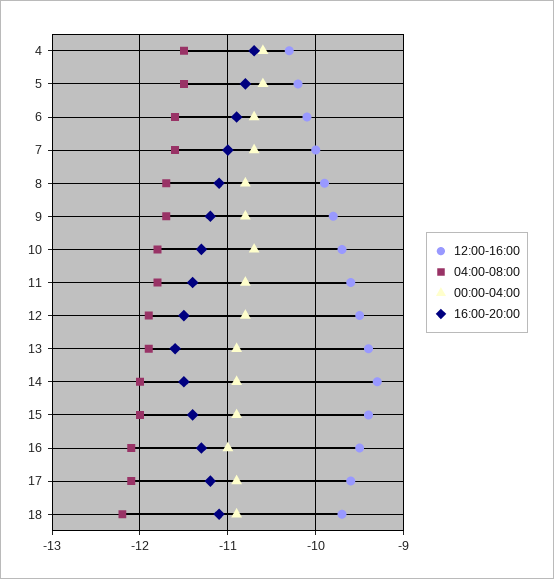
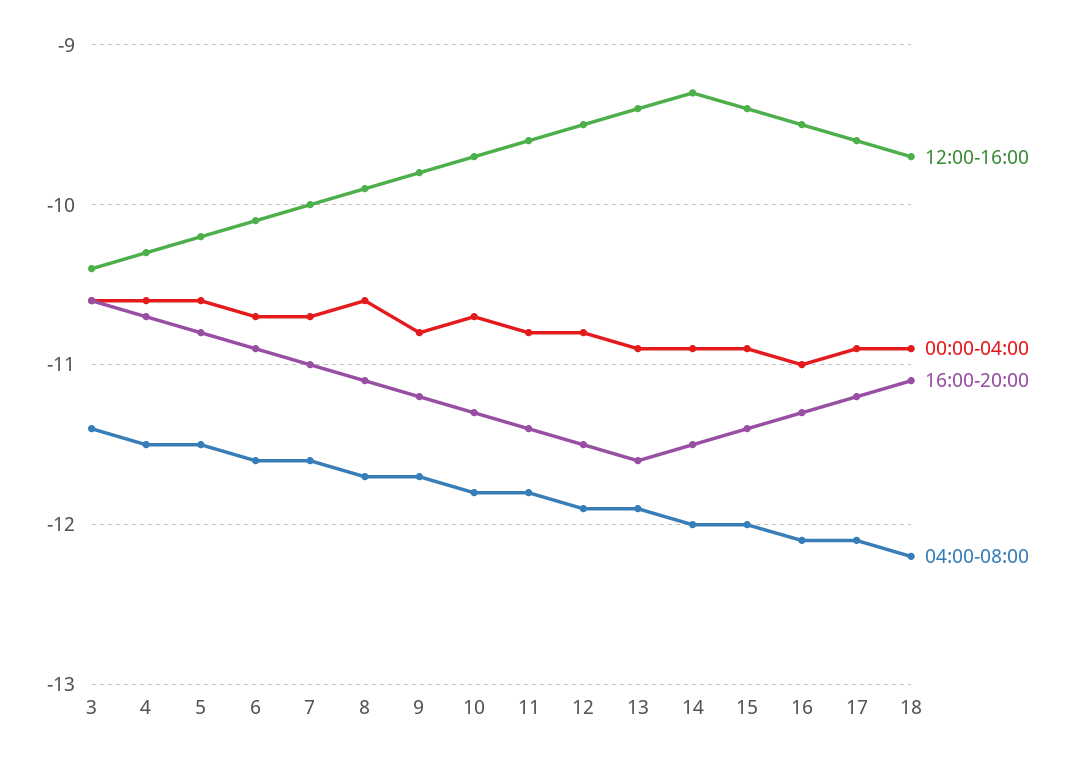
00:00-04:00, 8: -10.8 -> -10.6
12:00-16:00, 3: none -> -10.4
00:00-04:00, 3: none -> -10.6
16:00-20:00, 3: none -> -10.6
04:00-08:00, 3: none -> -11.4

